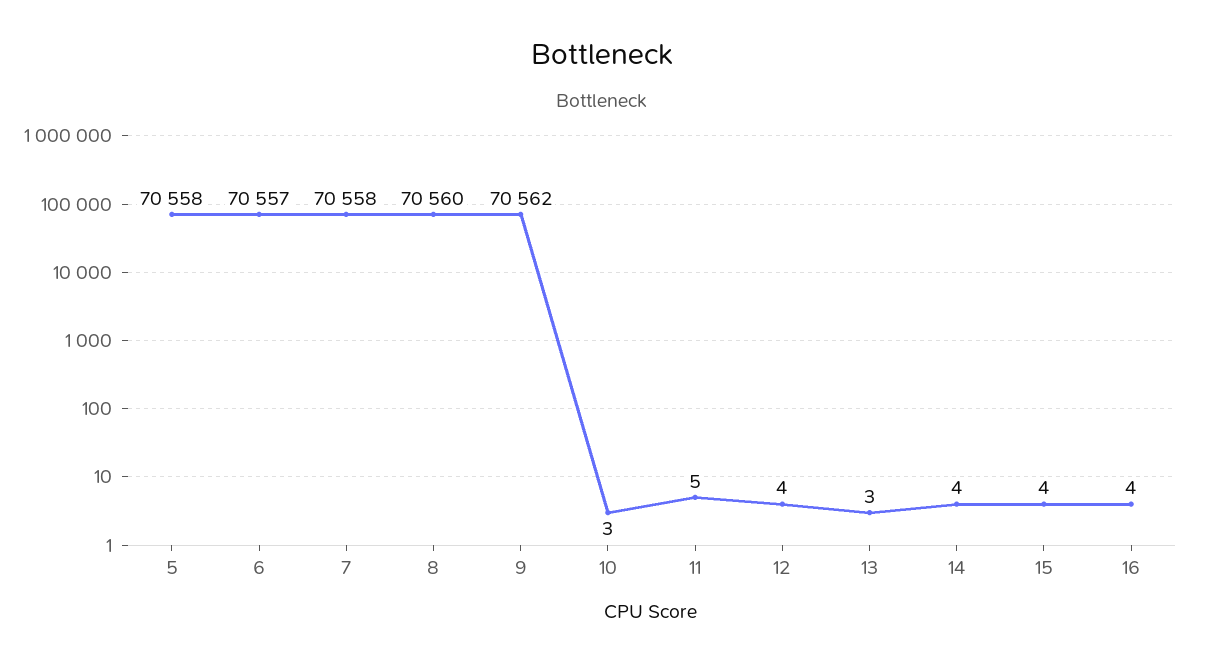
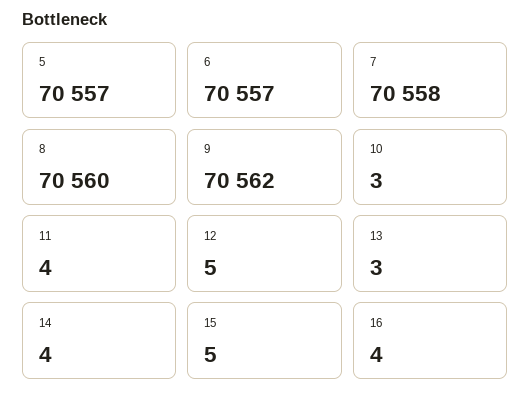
5: 70558 -> 70557
11: 5 -> 4
12: 4 -> 5
15: 4 -> 5

